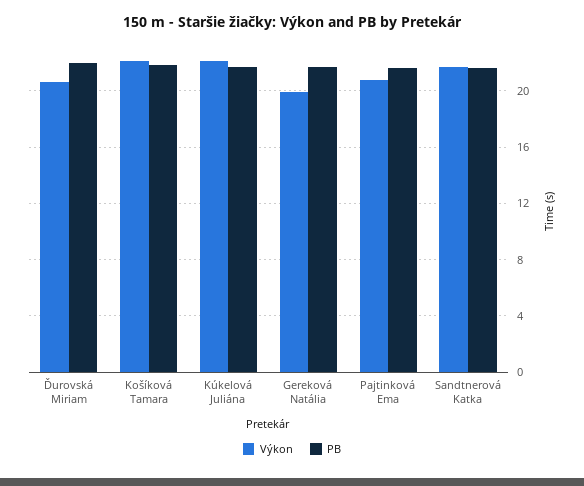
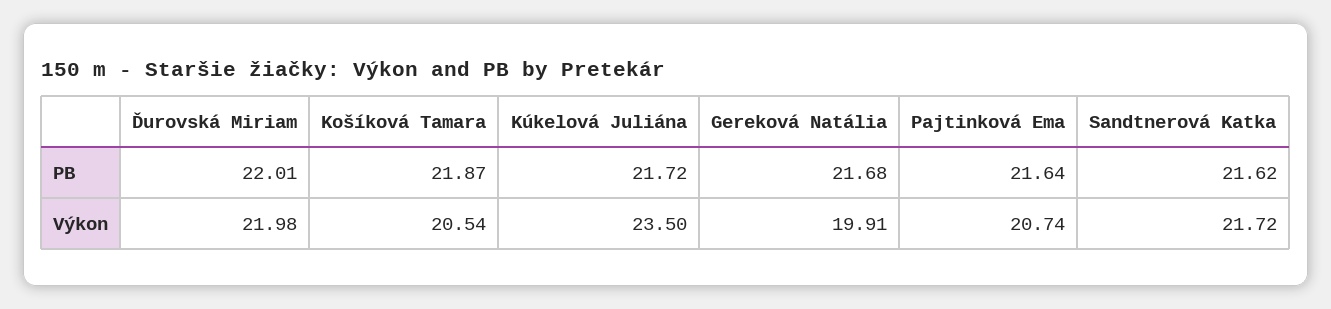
Výkon, Ďurovská Miriam: 20.5 -> 21.98
Výkon, Košíková Tamara: 22 -> 20.54
Výkon, Kúkelová Juliána: 22 -> 23.5

